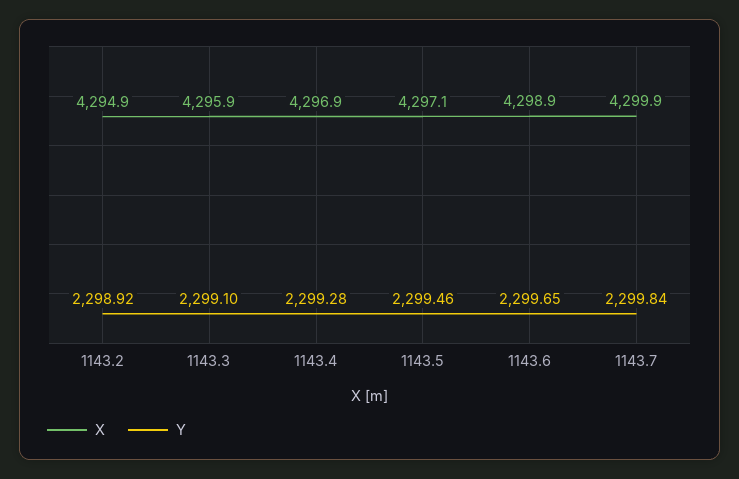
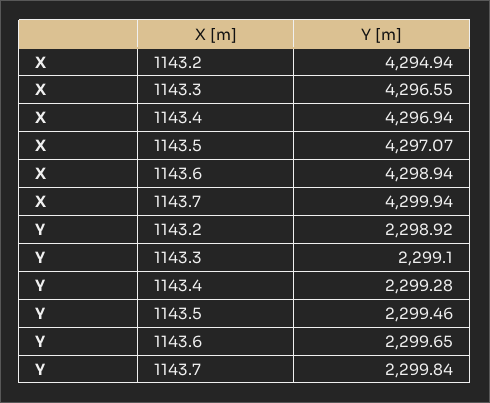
X, 1143.3: 4295.9 -> 4296.55

